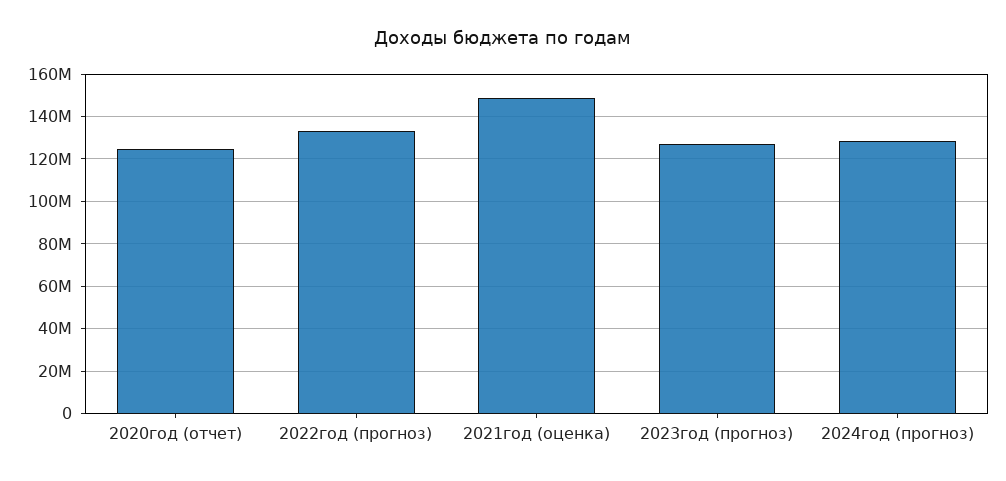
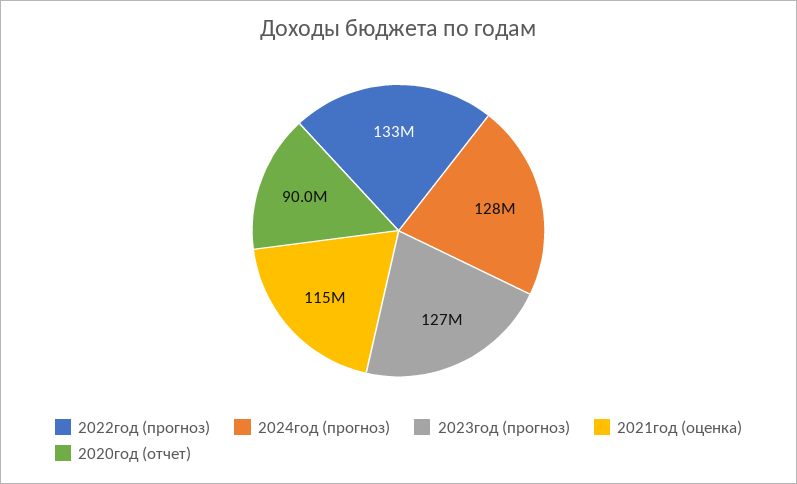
2020год (отчет): 125000000 -> 90000000
2021год (оценка): 150000000 -> 115000000

